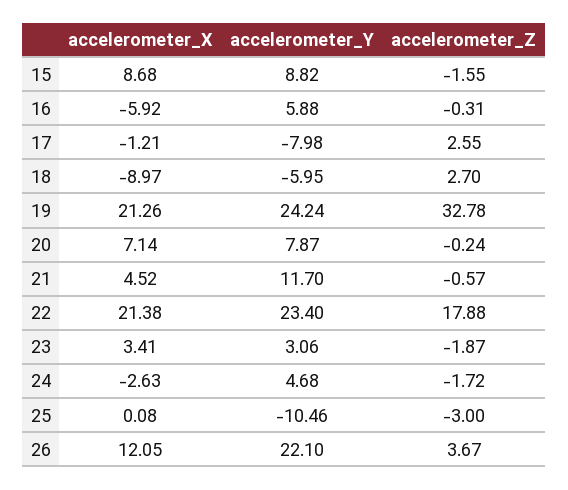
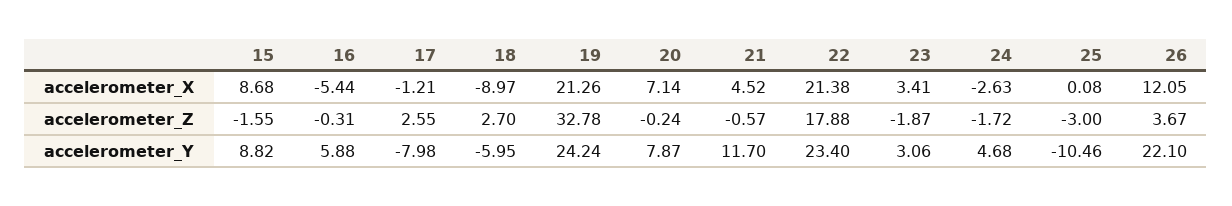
accelerometer_X, 16: -5.92 -> -5.44

